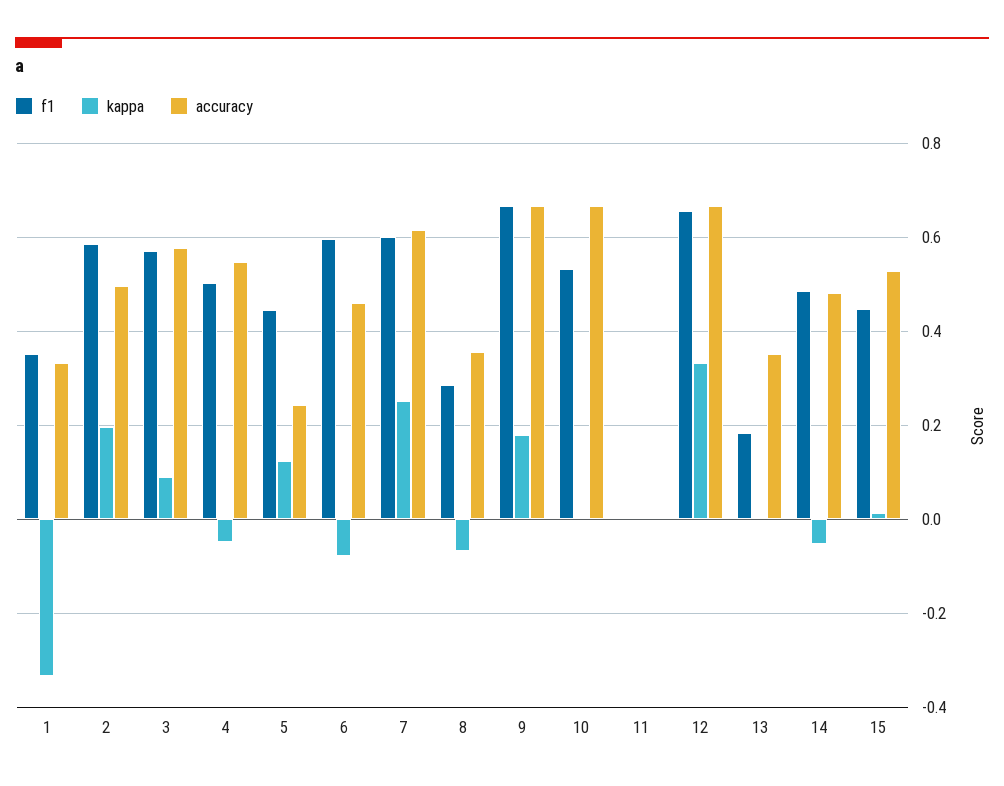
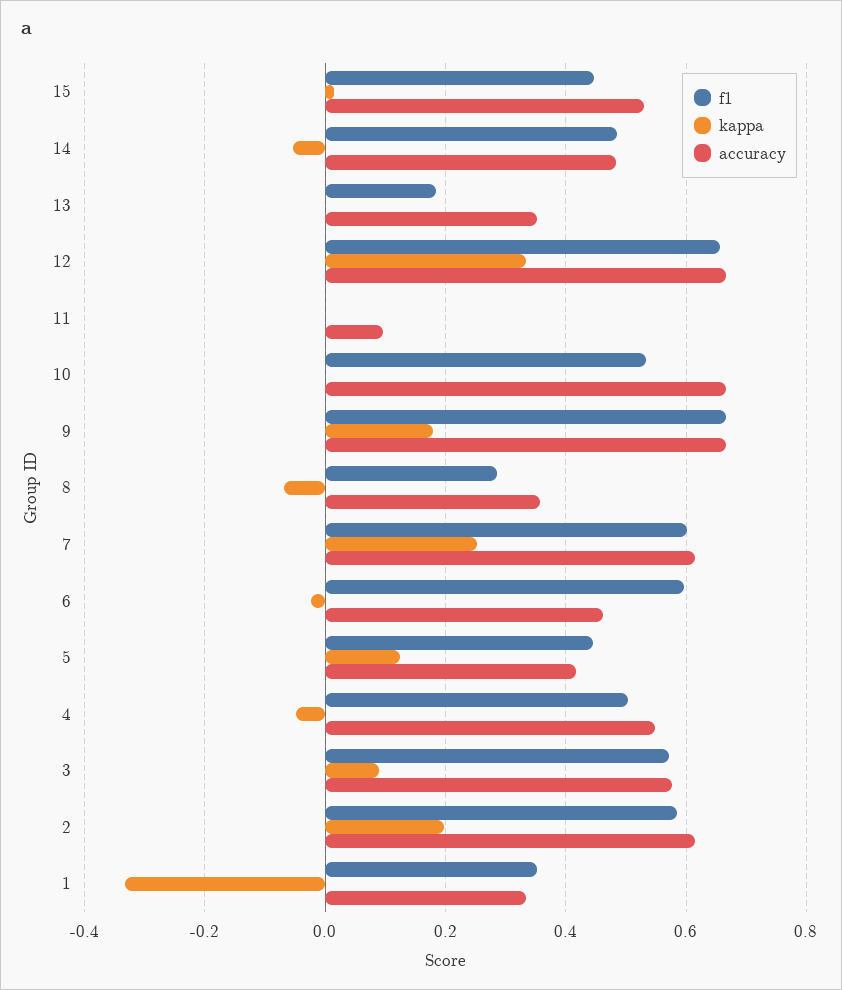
accuracy, 2: 0.5 -> 0.62
accuracy, 5: 0.24 -> 0.42
kappa, 6: -0.08 -> -0.02
accuracy, 11: 0 -> 0.1

